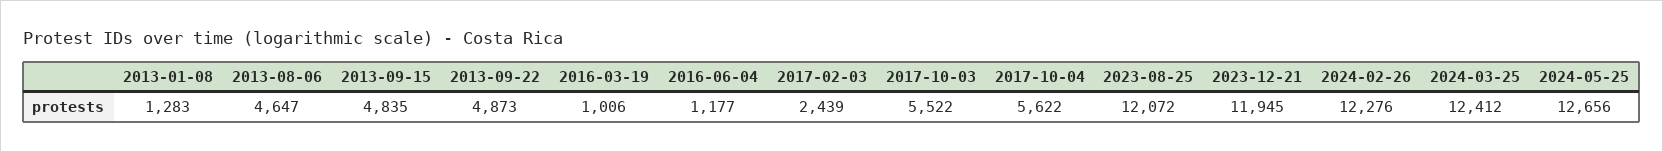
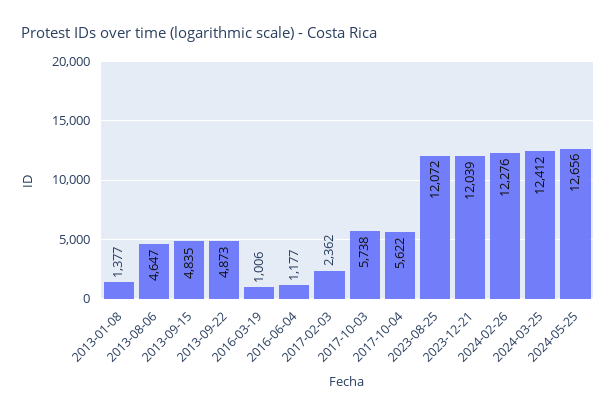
2013-01-08: 1283 -> 1377
2017-02-03: 2439 -> 2362
2017-10-03: 5522 -> 5738
2023-12-21: 11945 -> 12039

